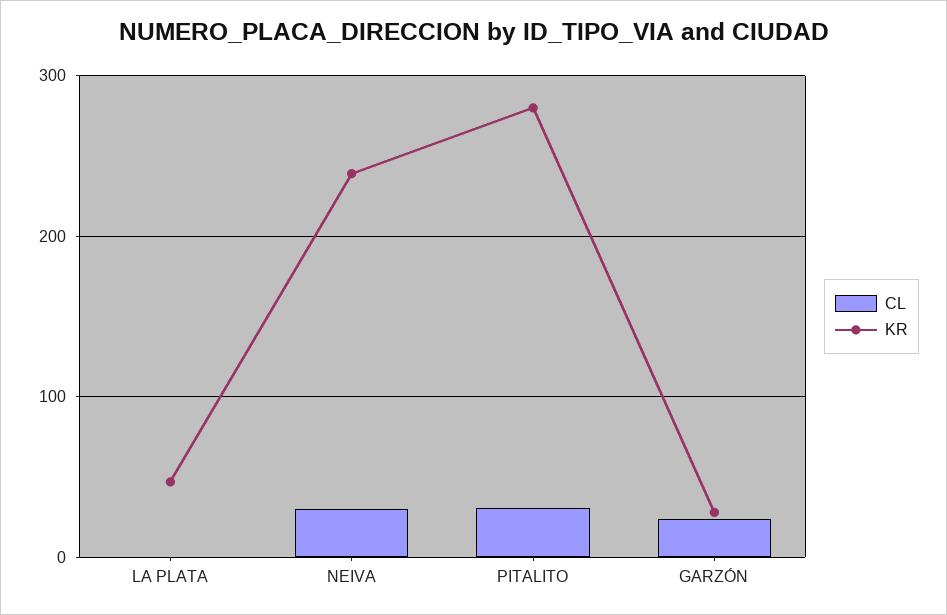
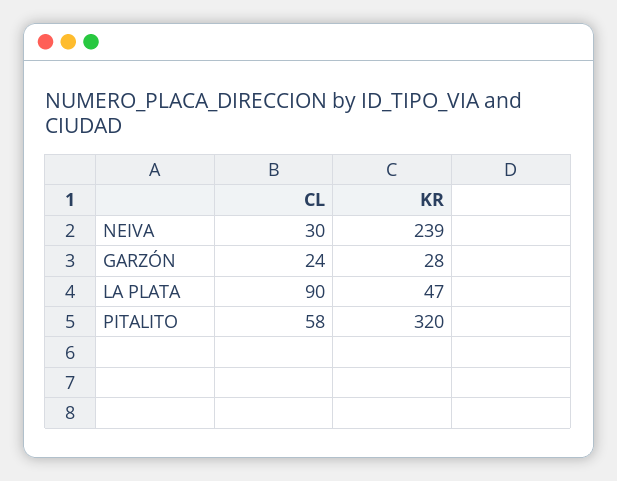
CL, LA PLATA: 0 -> 90
CL, PITALITO: 30 -> 58
KR, PITALITO: 280 -> 320

